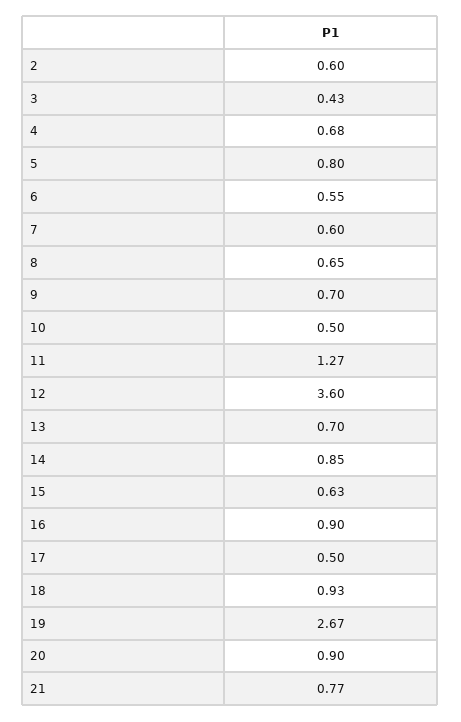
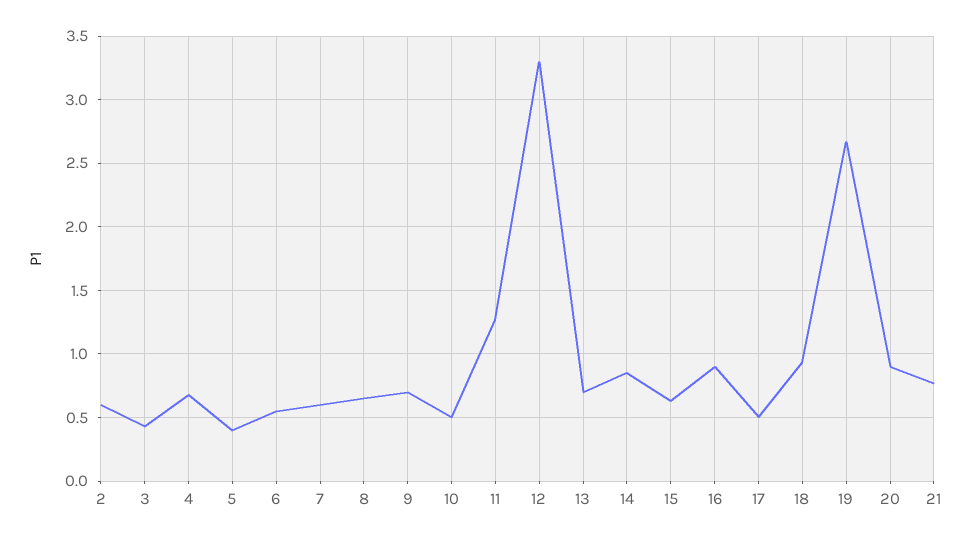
5: 0.8 -> 0.4
12: 3.6 -> 3.3

